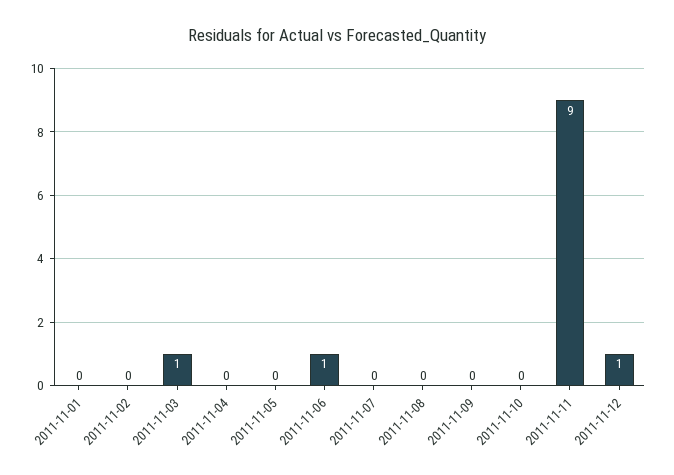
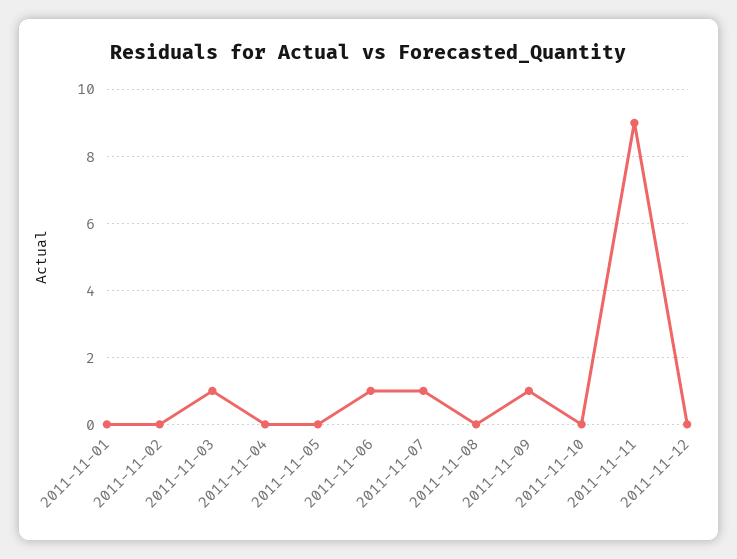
2011-11-07: 0 -> 1
2011-11-09: 0 -> 1
2011-11-12: 1 -> 0

